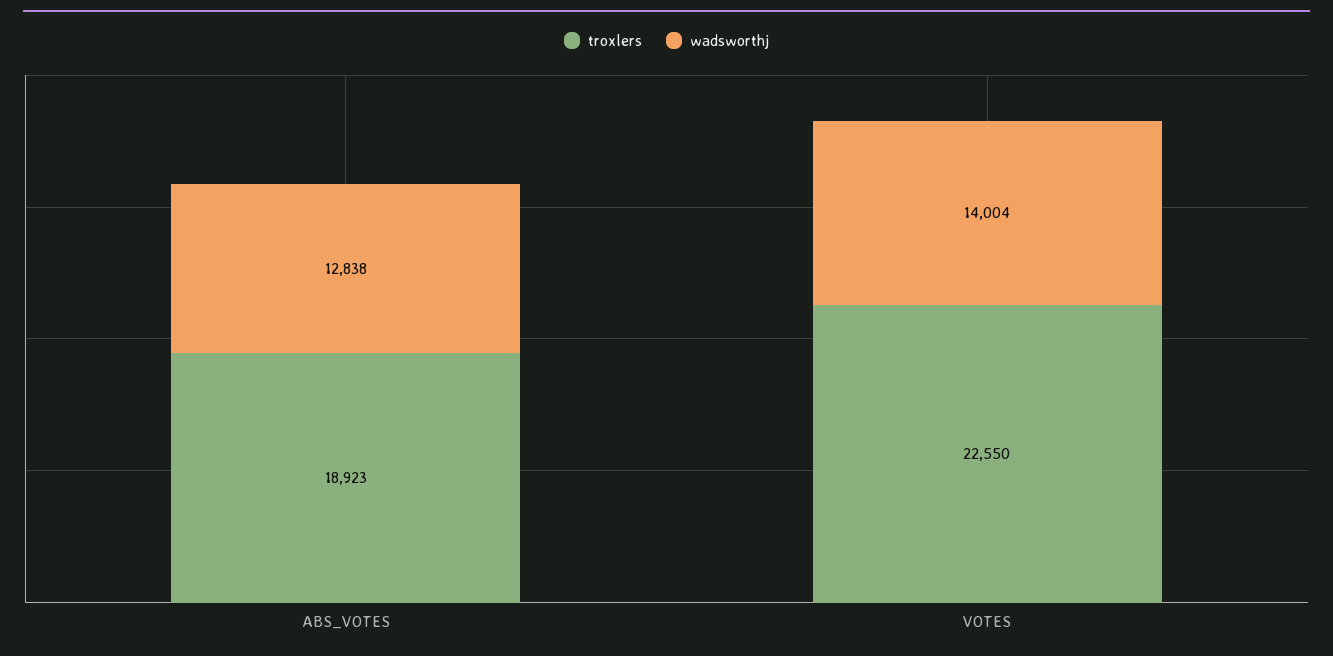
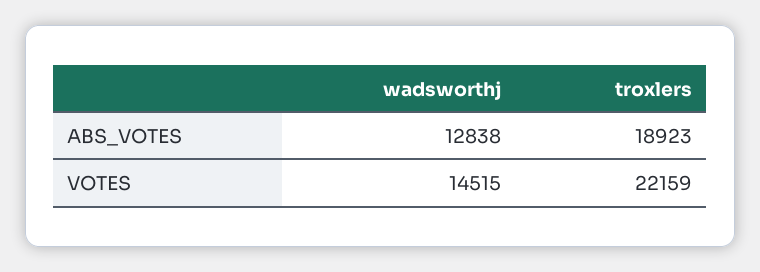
troxlers, VOTES: 22550 -> 22159
wadsworthj, VOTES: 14004 -> 14515

